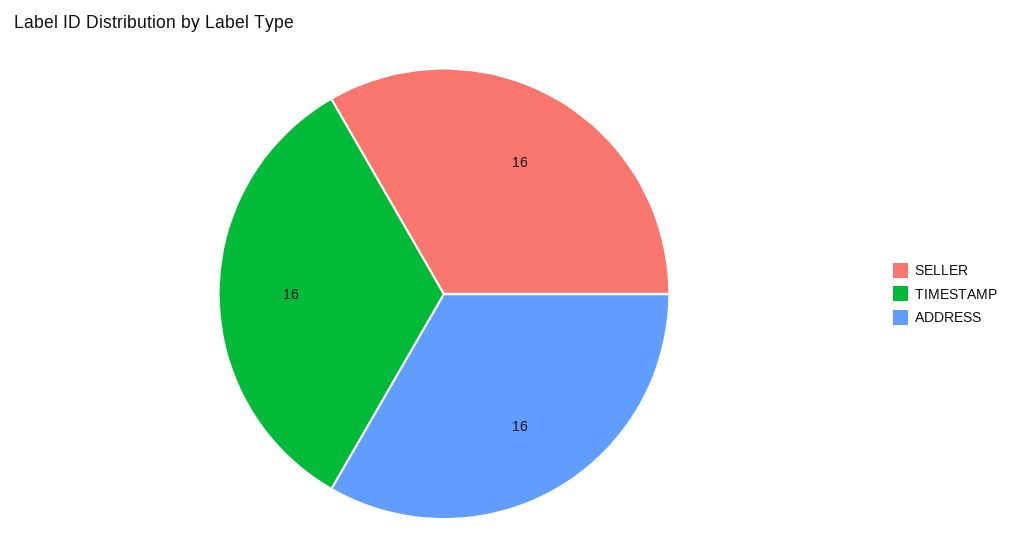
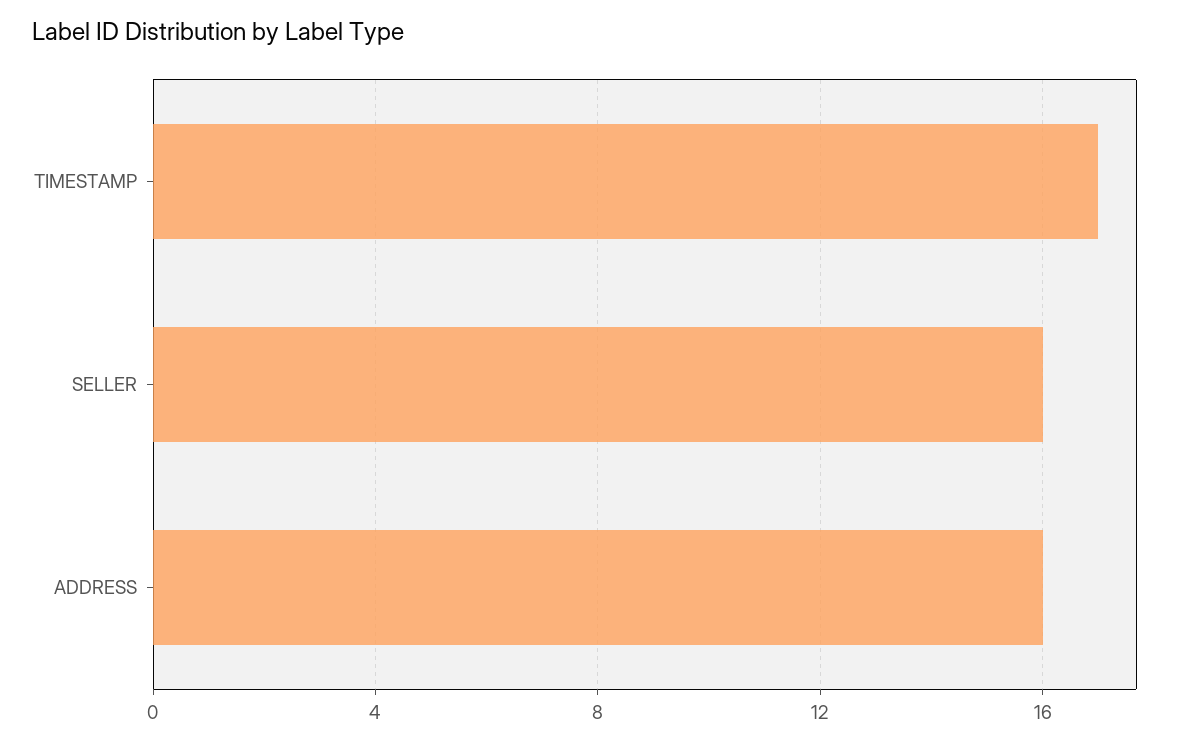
TIMESTAMP: 16 -> 17

